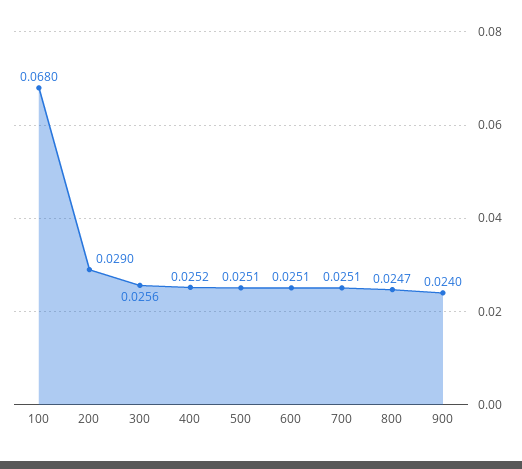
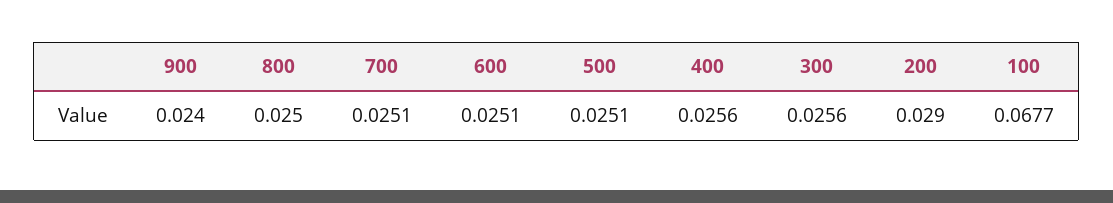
100: 0.068 -> 0.0677
400: 0.0252 -> 0.0256
800: 0.0247 -> 0.025

